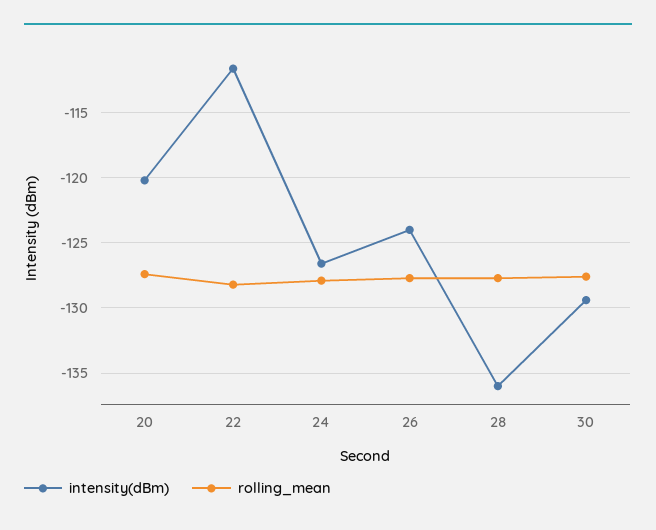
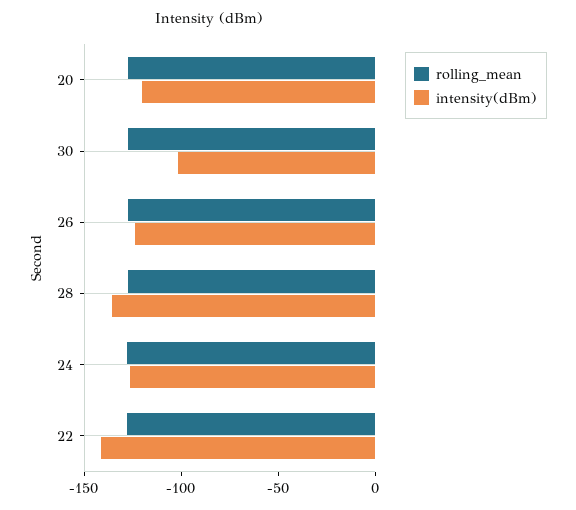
intensity(dBm), 22: -111.5 -> -140
intensity(dBm), 30: -129.5 -> -100

